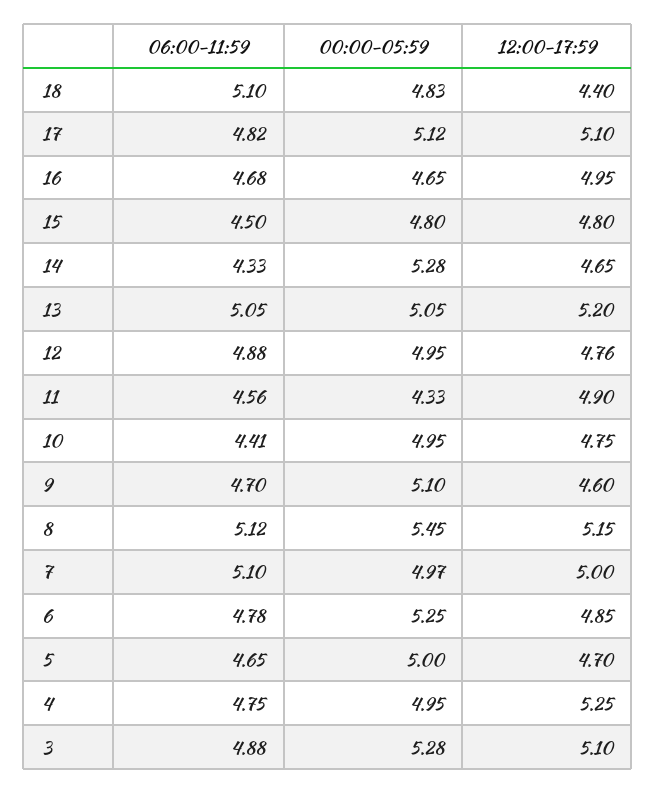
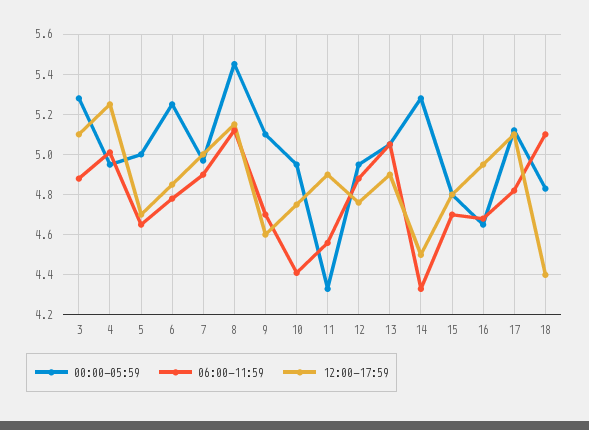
06:00-11:59, 15: 4.5 -> 4.7
12:00-17:59, 14: 4.65 -> 4.5
12:00-17:59, 13: 5.2 -> 4.9
06:00-11:59, 7: 5.1 -> 4.9
06:00-11:59, 4: 4.75 -> 5

